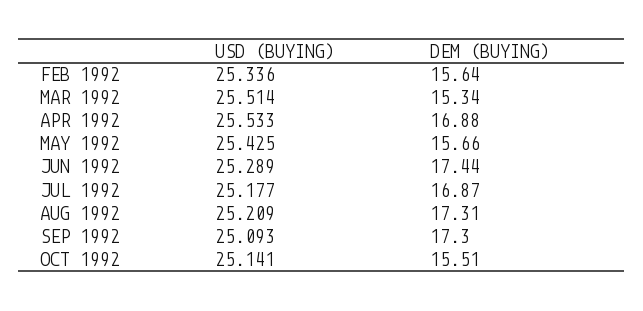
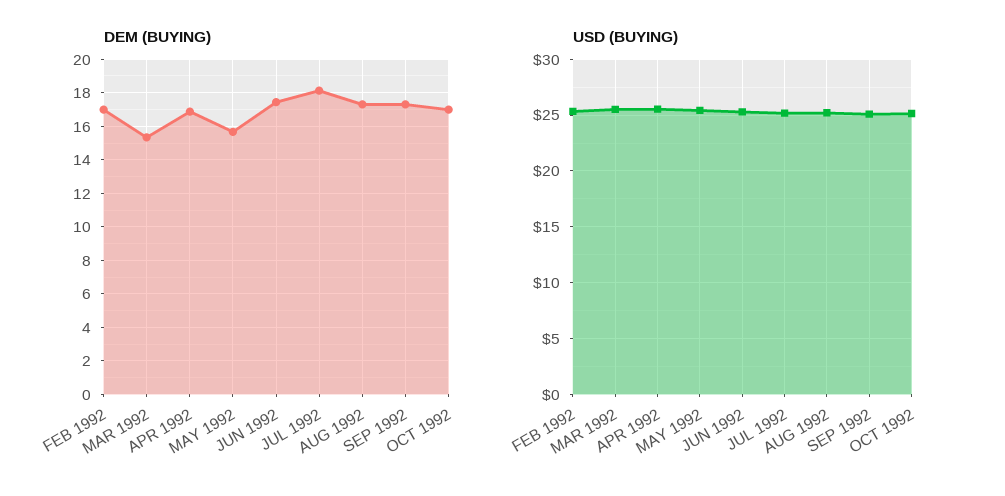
DEM (BUYING), FEB 1992: 15.64 -> 17
DEM (BUYING), JUL 1992: 16.87 -> 18
DEM (BUYING), OCT 1992: 15.51 -> 17

